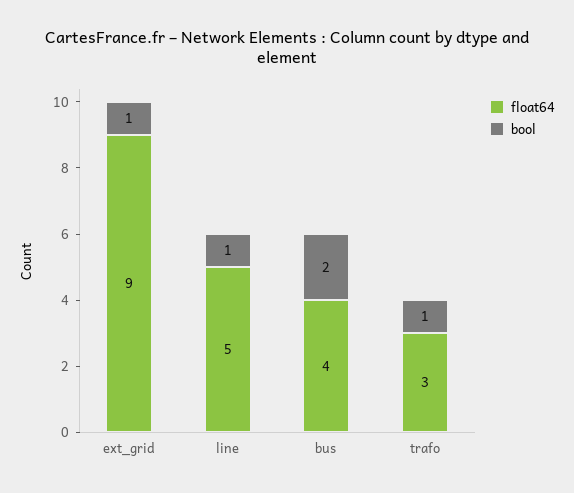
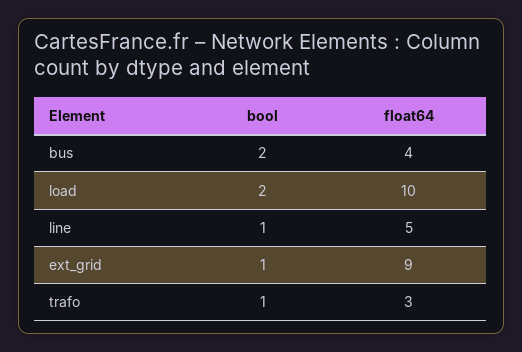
bool, load: none -> 2
float64, load: none -> 10

